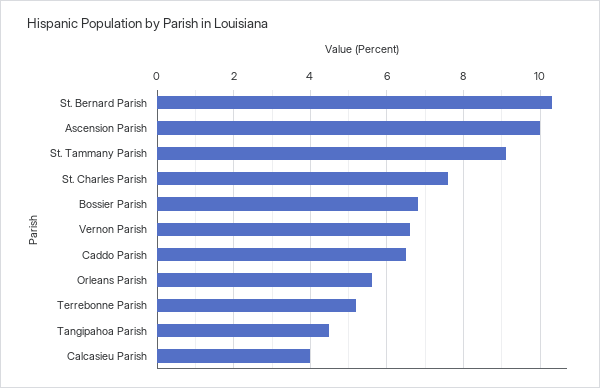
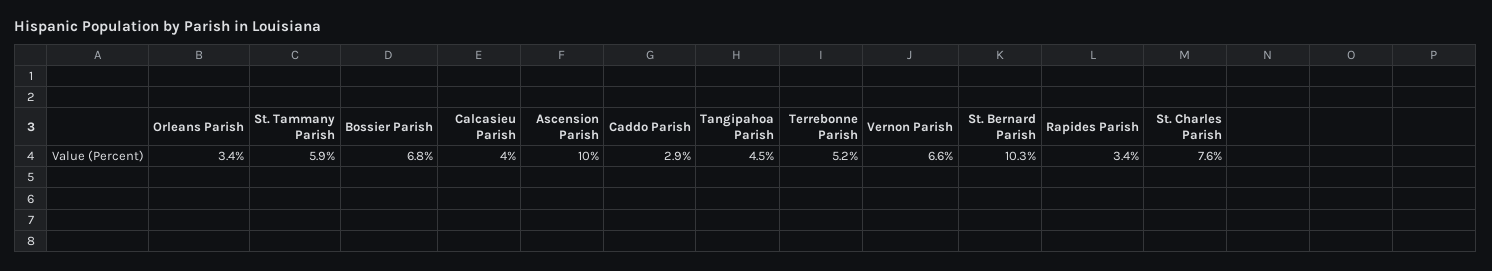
St. Tammany Parish: 9 -> 5.9
Caddo Parish: 6.5 -> 2.9
Orleans Parish: 5.5 -> 3.4
Rapides Parish: none -> 3.4

